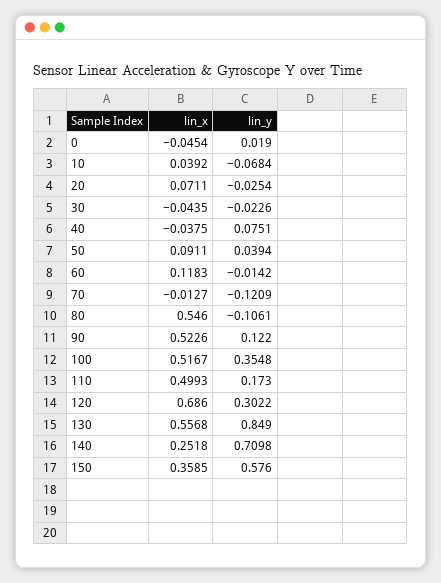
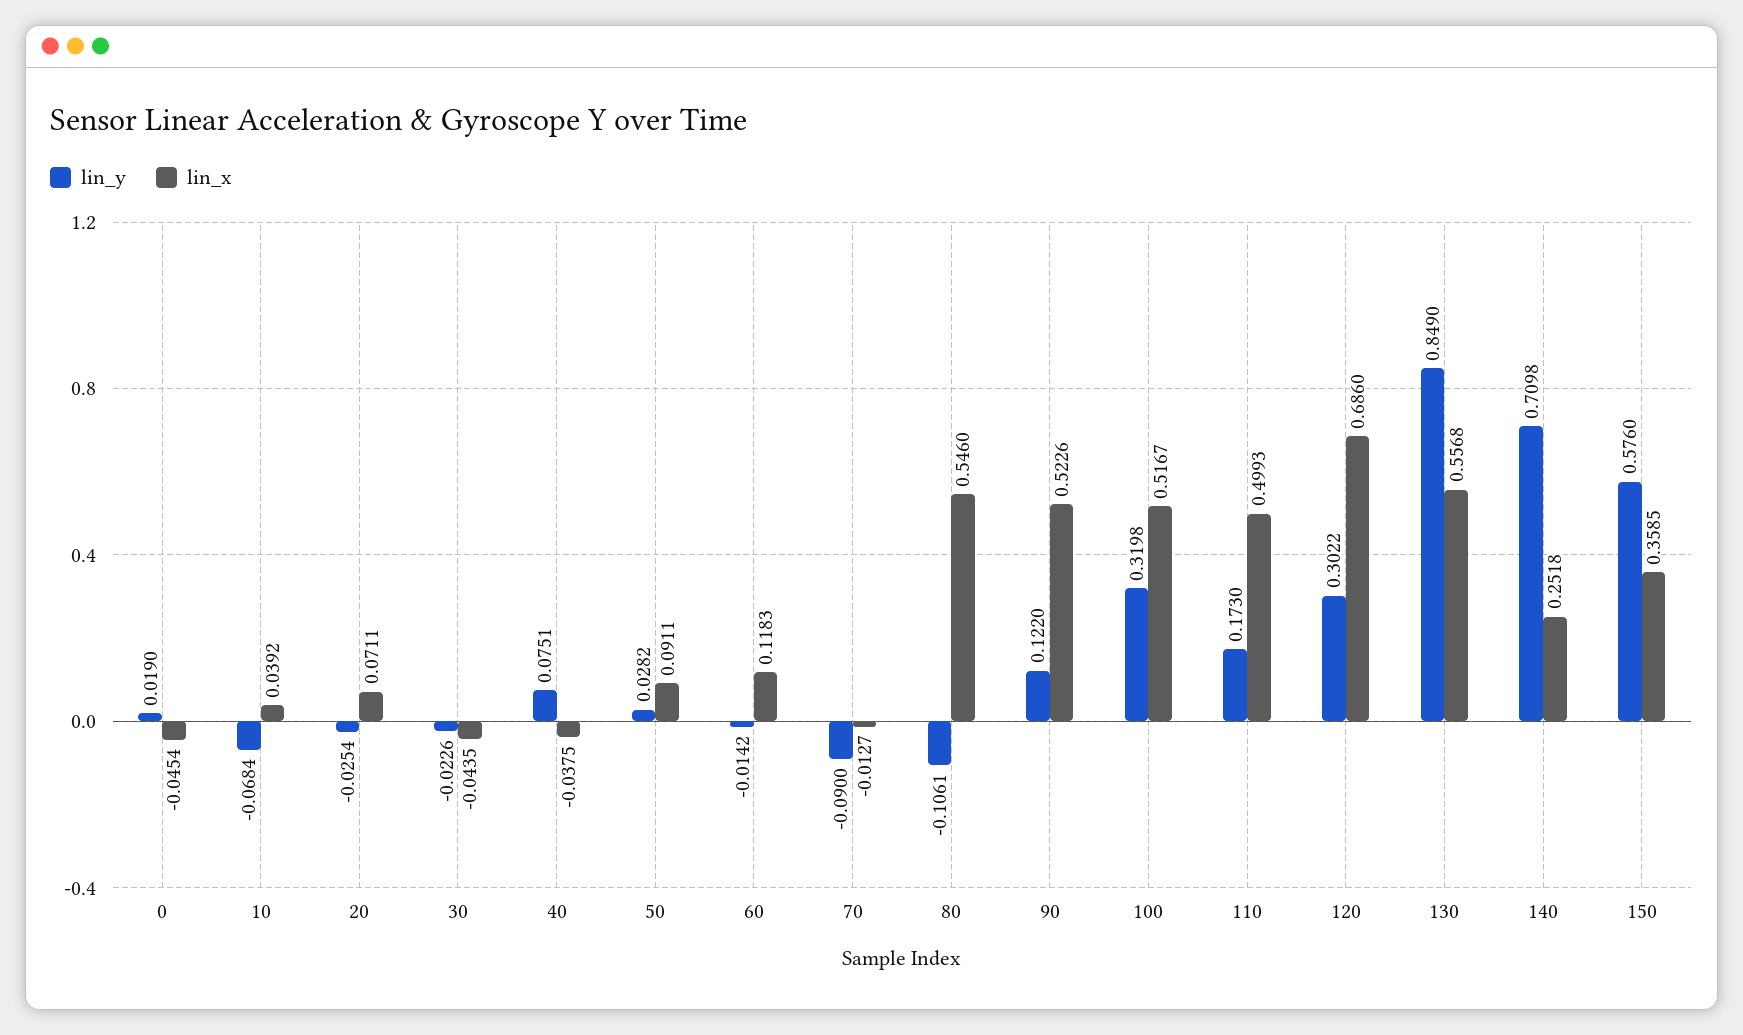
lin_y, 50: 0.0394 -> 0.0282
lin_y, 70: -0.1209 -> -0.09
lin_y, 100: 0.3548 -> 0.3198

